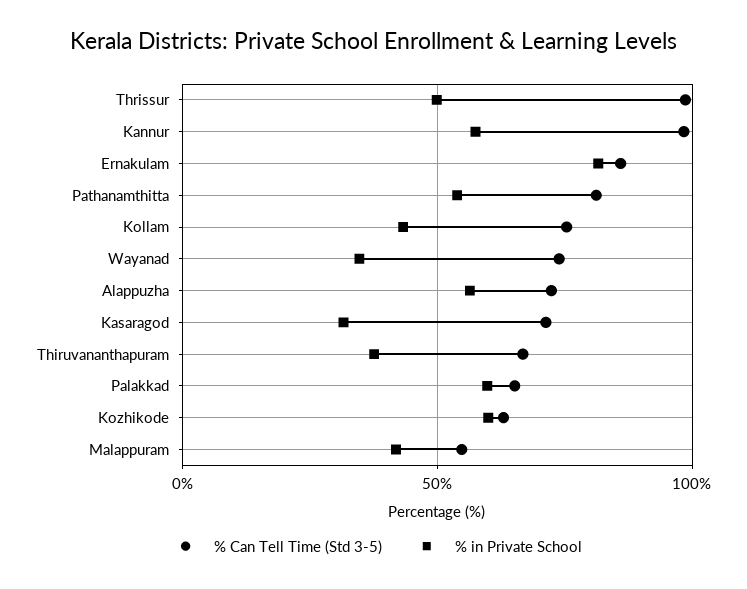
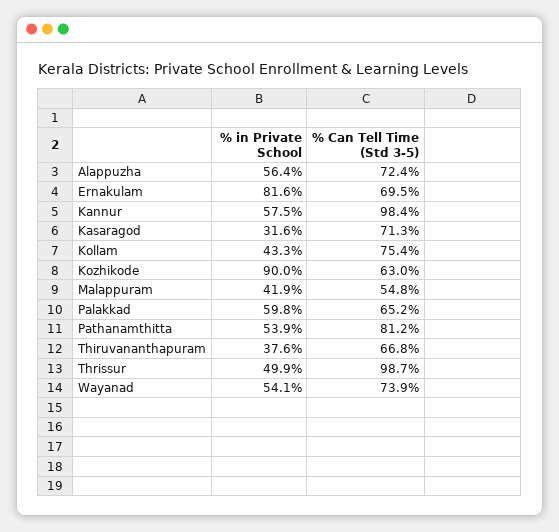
% Can Tell Time (Std 3-5), Ernakulam: 85 -> 69.5
% in Private School, Wayanad: 35 -> 54.1
% in Private School, Kozhikode: 60 -> 90

